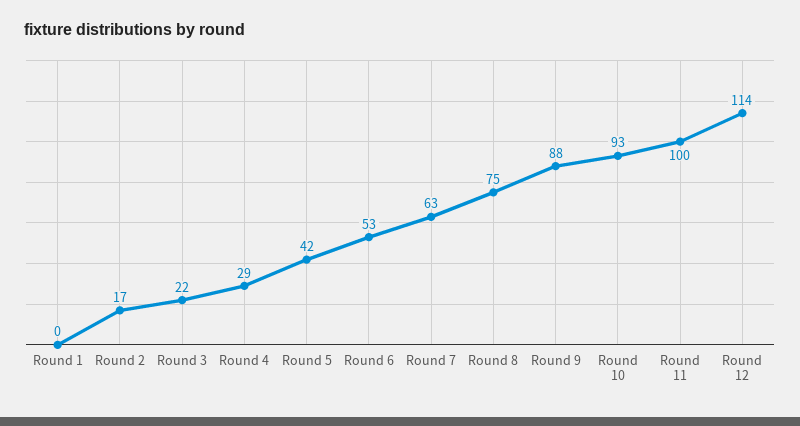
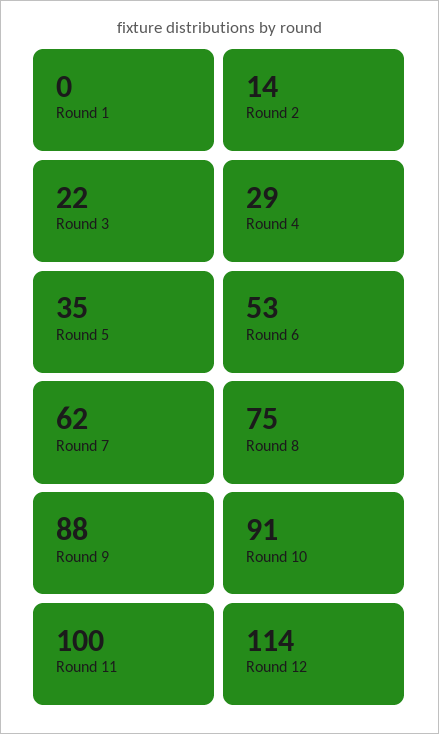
Round 2: 17 -> 14
Round 5: 42 -> 35
Round 7: 63 -> 62
Round 10: 93 -> 91

